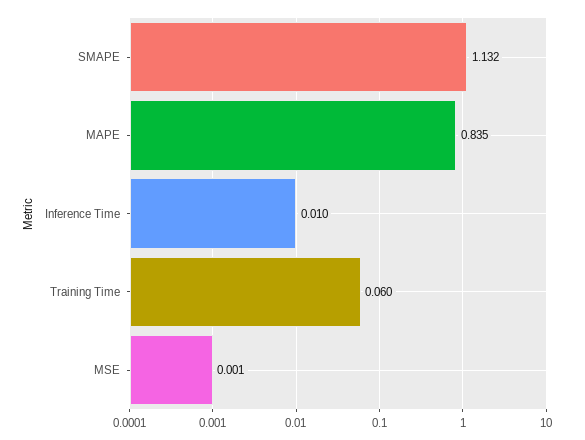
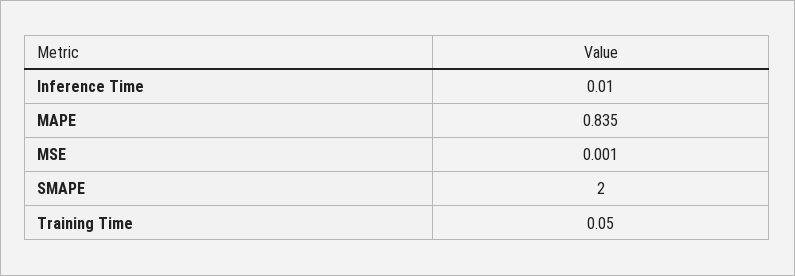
SMAPE: 1.132 -> 2
Training Time: 0.06 -> 0.05

